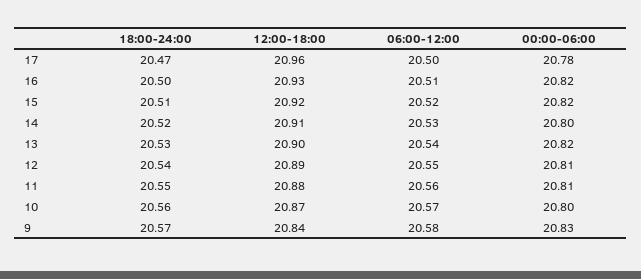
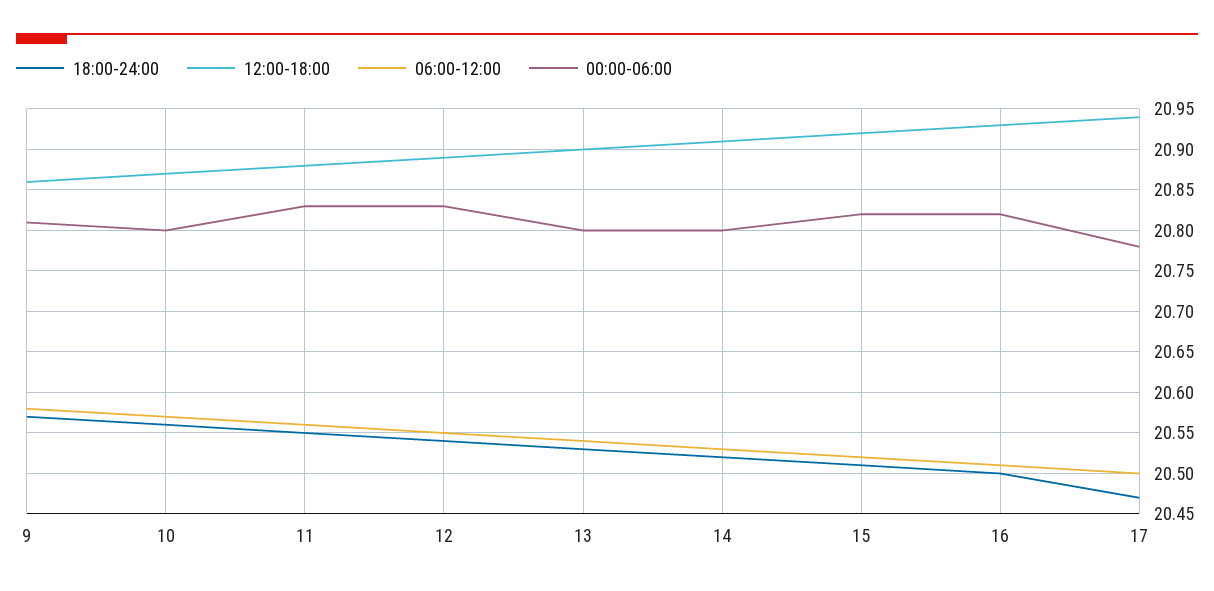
12:00-18:00, 17: 20.96 -> 20.94
00:00-06:00, 13: 20.82 -> 20.8
00:00-06:00, 12: 20.81 -> 20.83
00:00-06:00, 11: 20.81 -> 20.83
12:00-18:00, 9: 20.84 -> 20.86
00:00-06:00, 9: 20.83 -> 20.81

